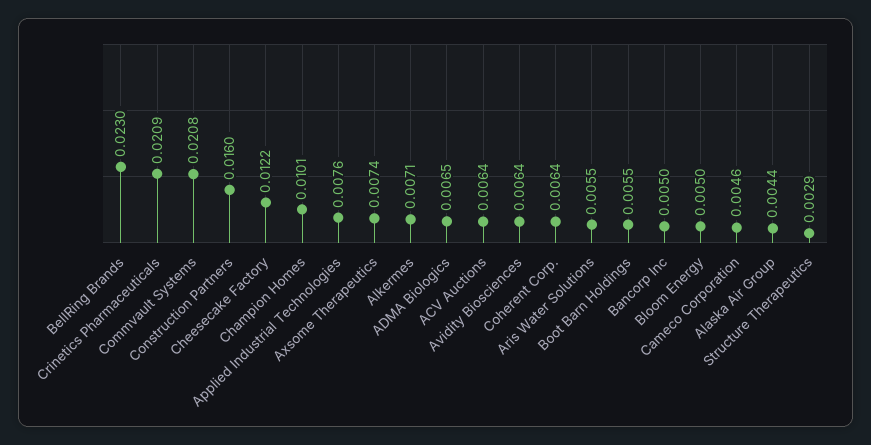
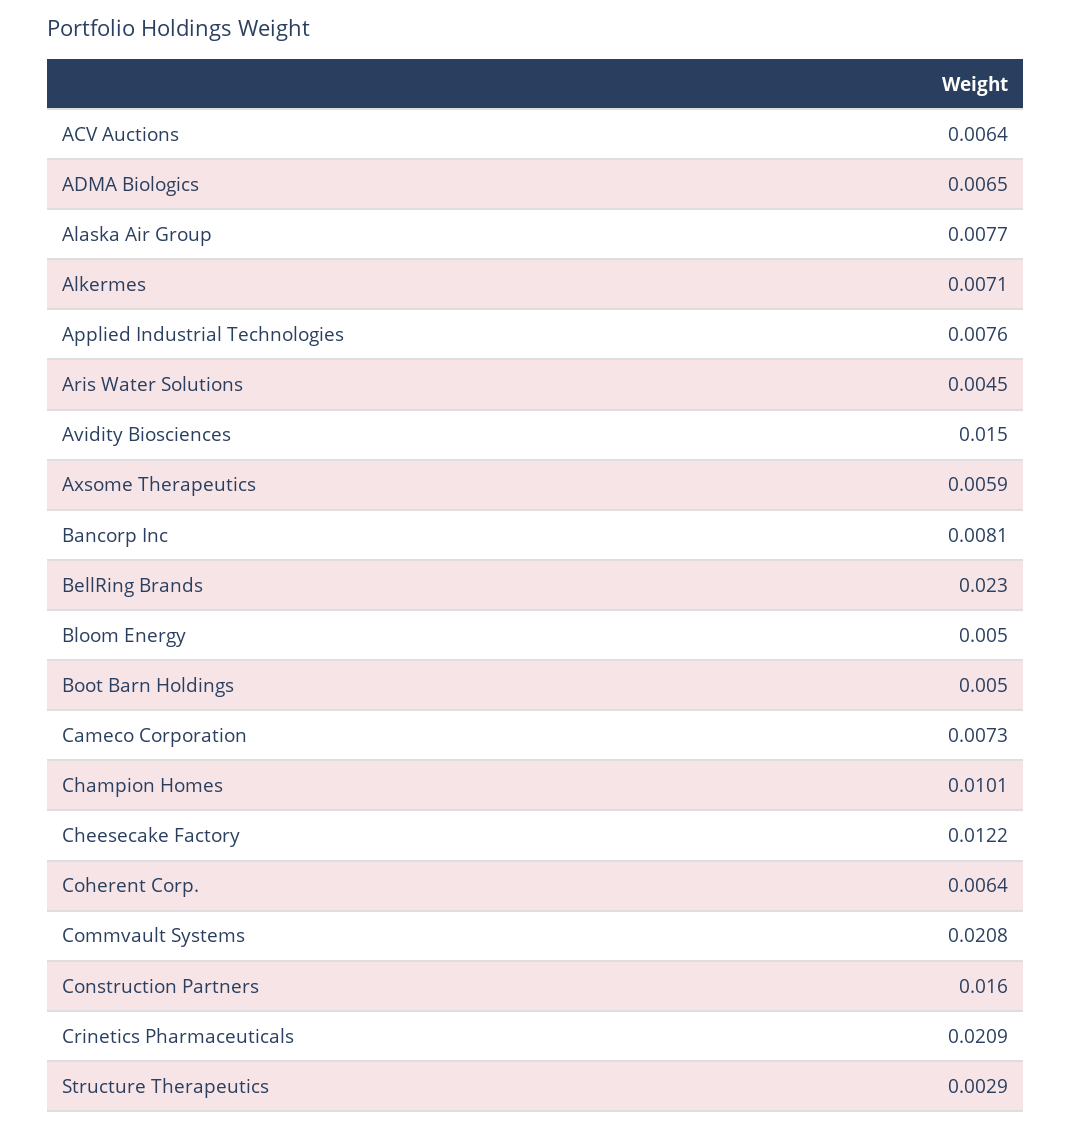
Axsome Therapeutics: 0.0074 -> 0.0059
Avidity Biosciences: 0.0064 -> 0.015
Aris Water Solutions: 0.0055 -> 0.0045
Boot Barn Holdings: 0.0055 -> 0.005
Bancorp Inc: 0.005 -> 0.0081
Cameco Corporation: 0.0046 -> 0.0073
Alaska Air Group: 0.0044 -> 0.0077

